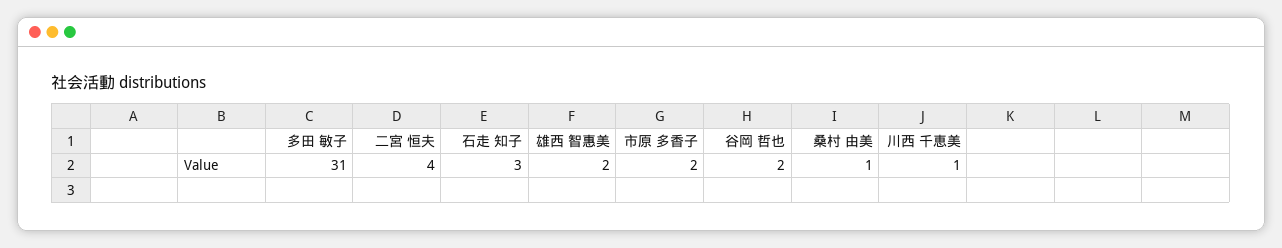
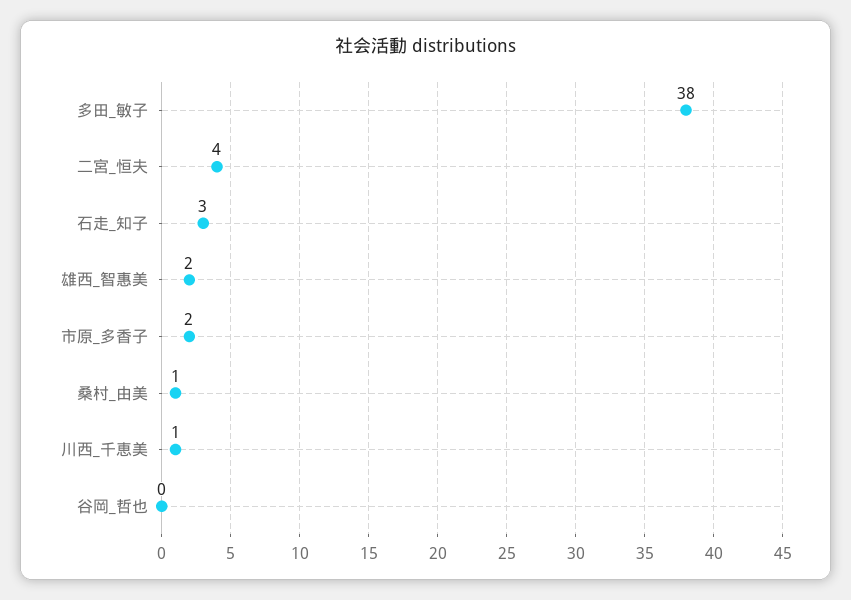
多田 敏子: 31 -> 38
谷岡 哲也: 2 -> 0

